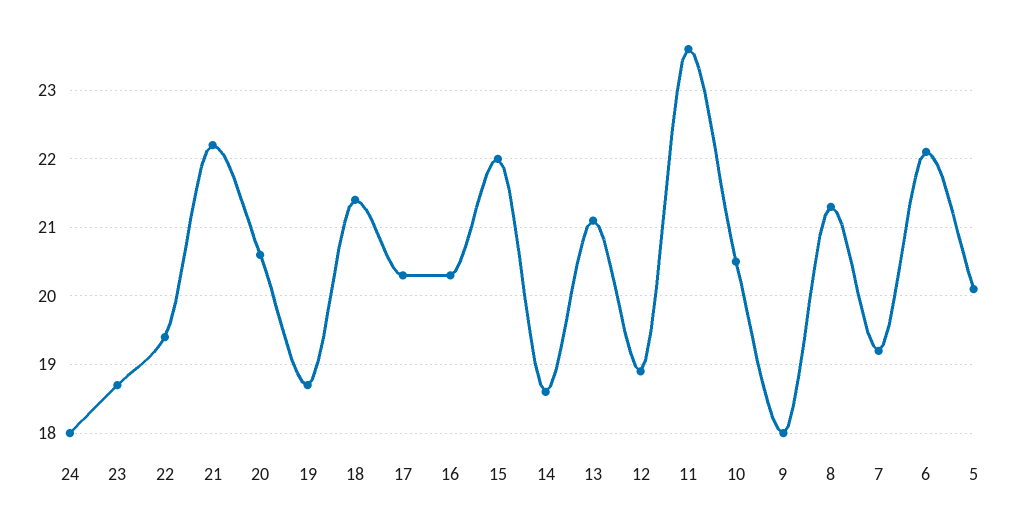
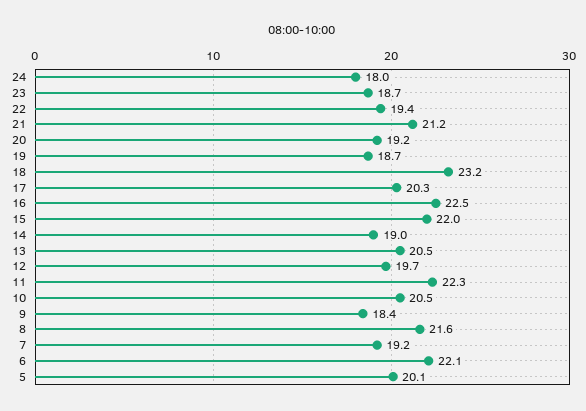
21: 22.2 -> 21.2
20: 20.6 -> 19.2
18: 21.4 -> 23.2
16: 20.3 -> 22.5
14: 18.6 -> 19
13: 21.1 -> 20.5
12: 18.9 -> 19.7
11: 23.6 -> 22.3
9: 18 -> 18.4
8: 21.3 -> 21.6

